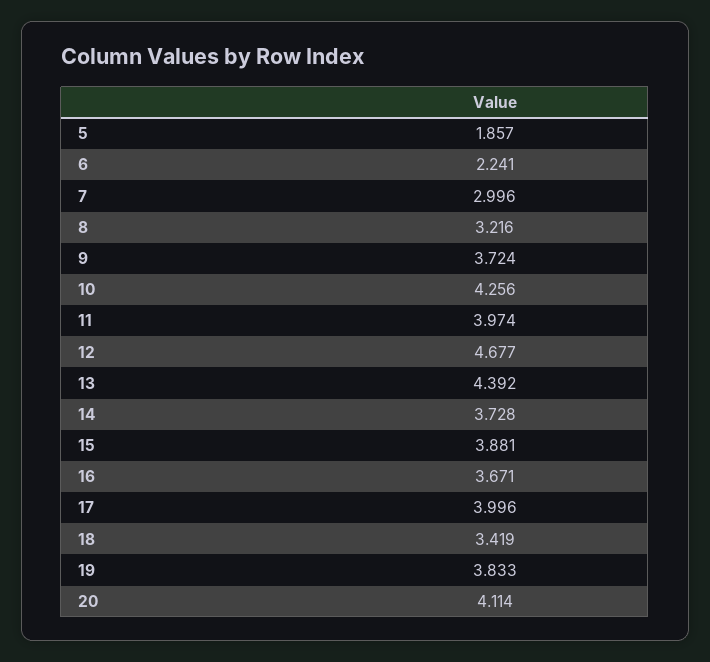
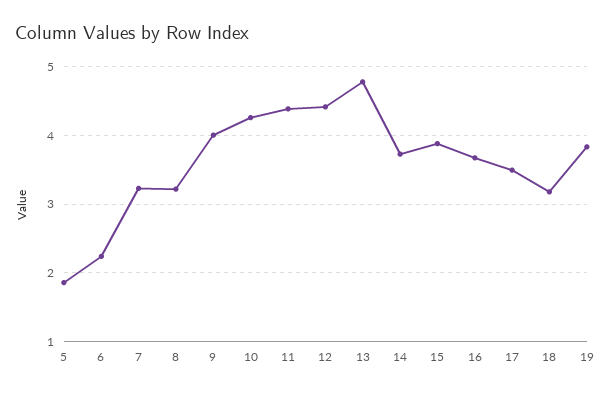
7: 2.996 -> 3.2
9: 3.724 -> 4
11: 3.974 -> 4.4
12: 4.677 -> 4.4
13: 4.392 -> 4.8
17: 3.996 -> 3.5
18: 3.419 -> 3.2
20: 4.114 -> none

